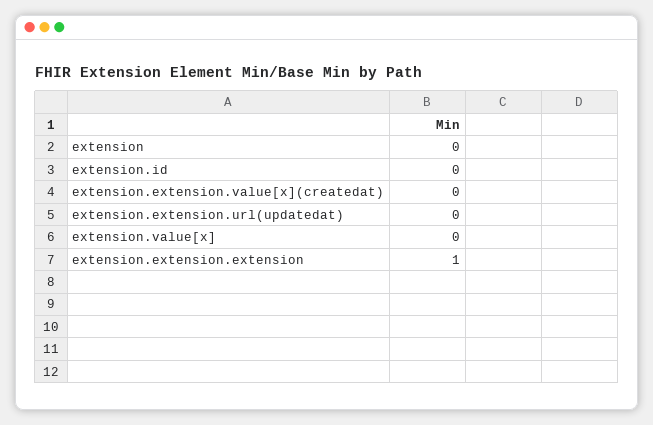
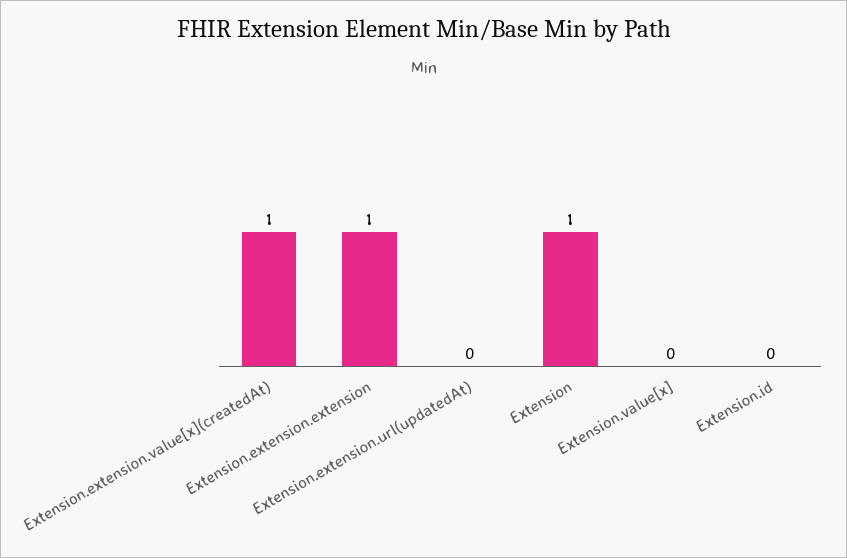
extension: 0 -> 1
extension.extension.value[x](createdat): 0 -> 1

